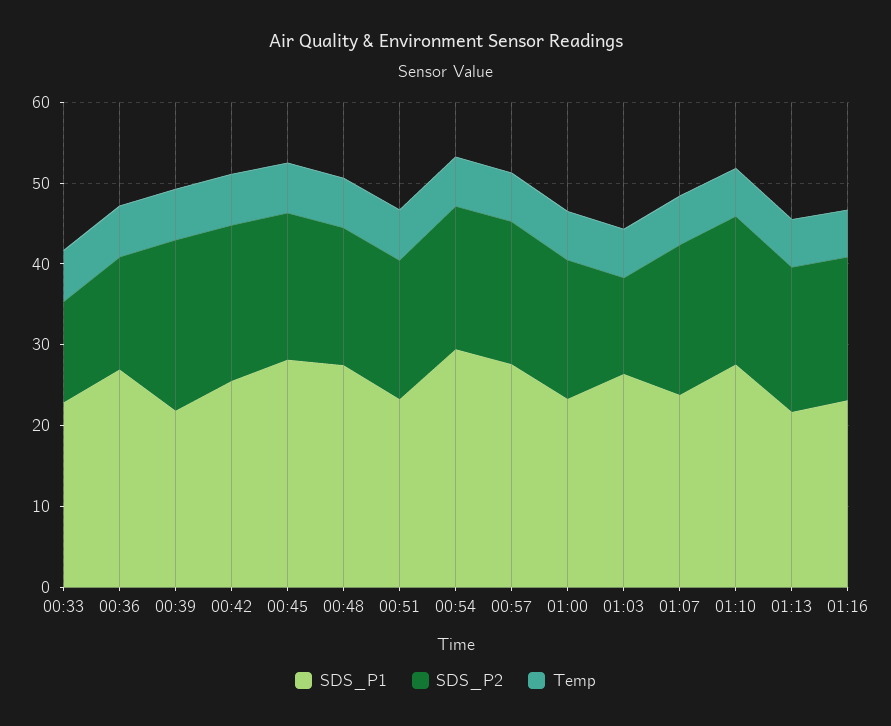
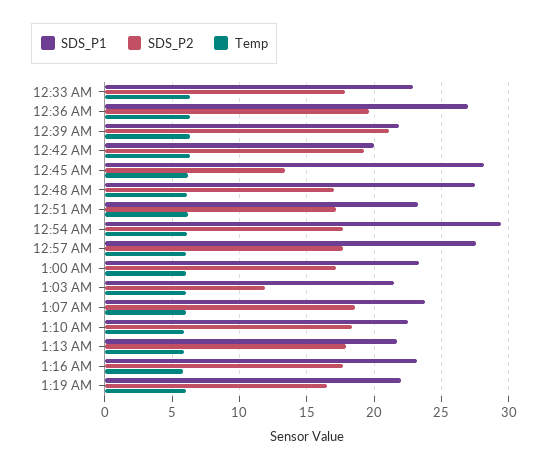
SDS_P2, 00:33: 12 -> 18
SDS_P2, 00:36: 14 -> 19.5
SDS_P1, 00:42: 26 -> 20
SDS_P2, 00:45: 18 -> 13.5
SDS_P1, 01:03: 26 -> 21.5
SDS_P1, 01:10: 28 -> 22.5
SDS_P1, 1:19 AM: none -> 22
SDS_P2, 1:19 AM: none -> 16.5
Temp, 1:19 AM: none -> 6

